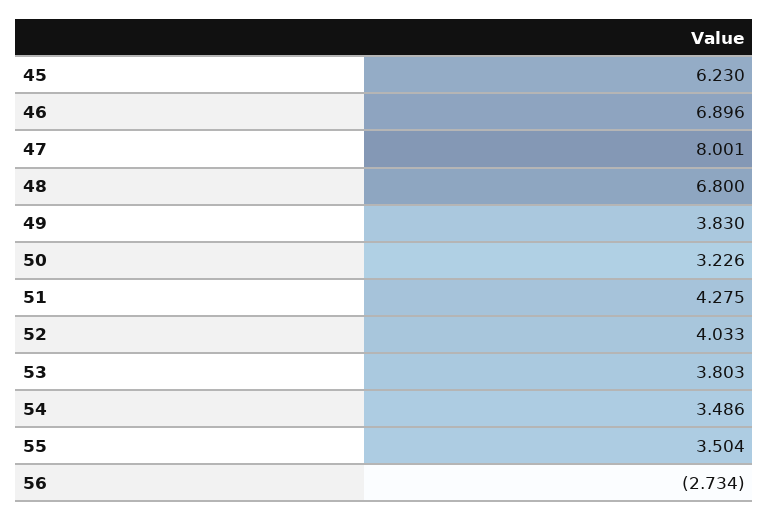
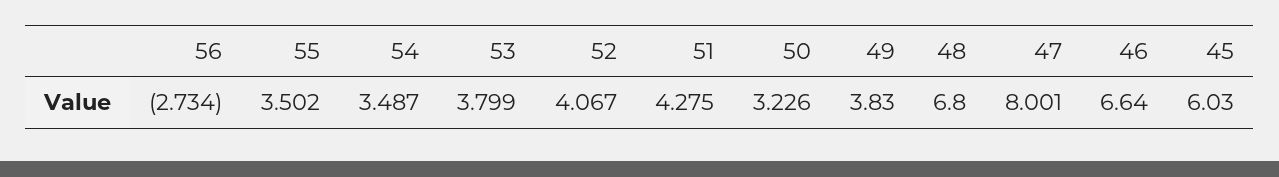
45: 6.23 -> 6.03
46: 6.896 -> 6.64
52: 4.033 -> 4.067
53: 3.803 -> 3.799
54: 3.486 -> 3.487
55: 3.504 -> 3.502

